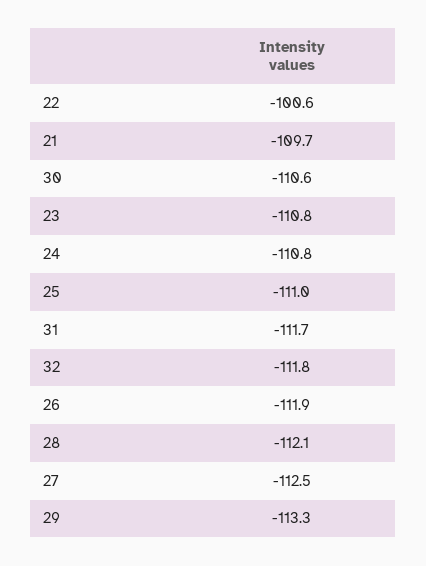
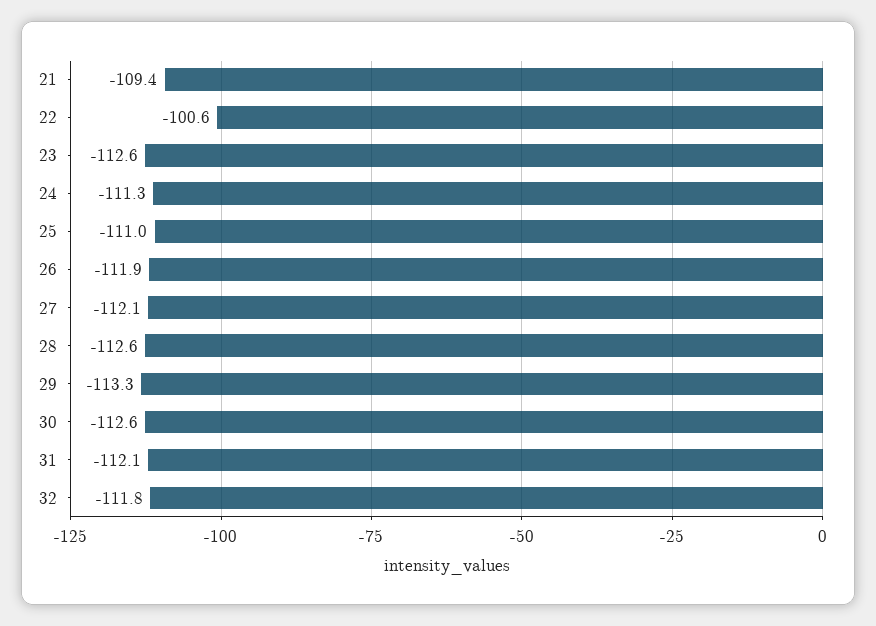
21: -109.7 -> -109.4
30: -110.6 -> -112.6
23: -110.8 -> -112.6
24: -110.8 -> -111.3
31: -111.7 -> -112.1
28: -112.1 -> -112.6
27: -112.5 -> -112.1

